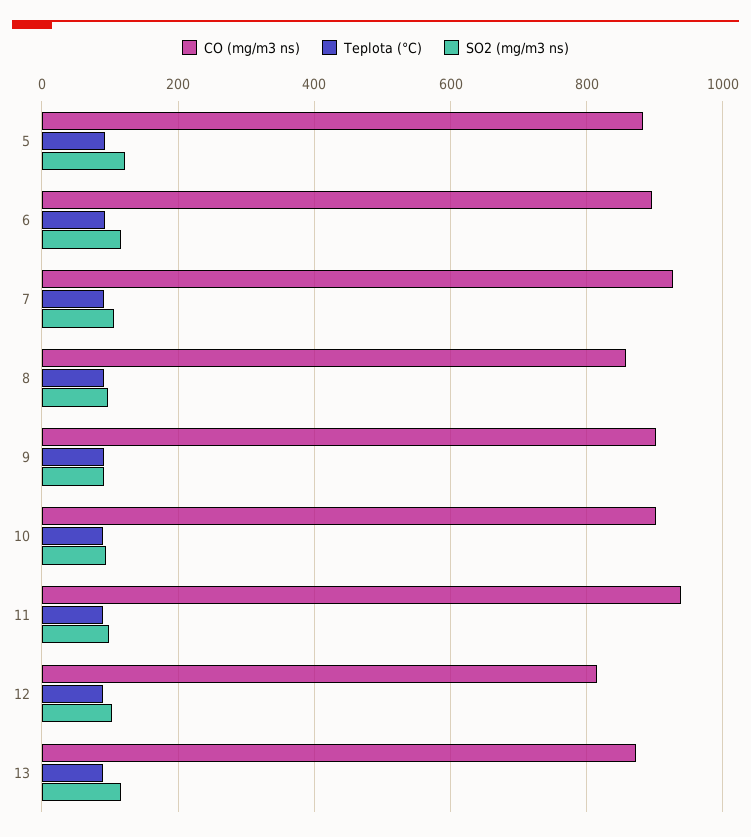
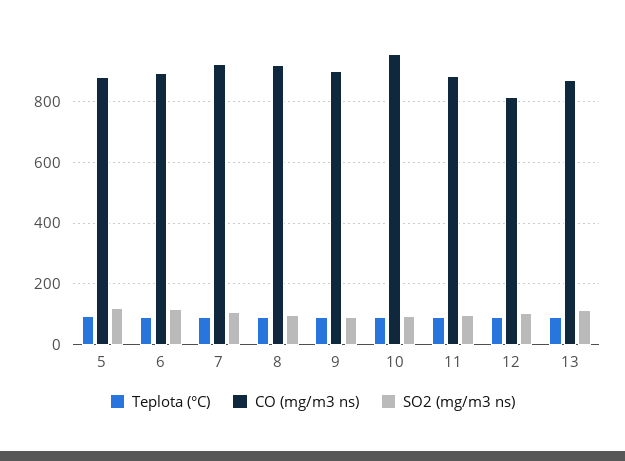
CO (mg/m3 ns), 8: 860 -> 920
CO (mg/m3 ns), 10: 900 -> 960
CO (mg/m3 ns), 11: 940 -> 880

